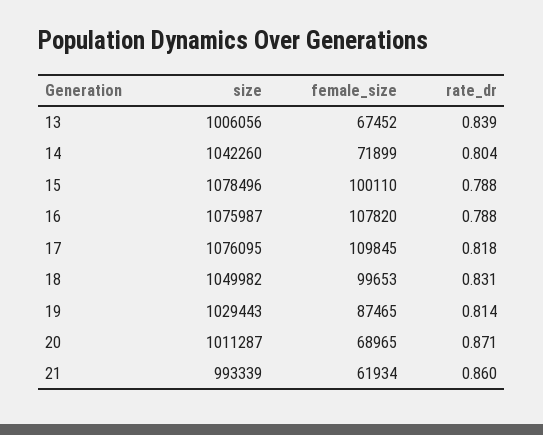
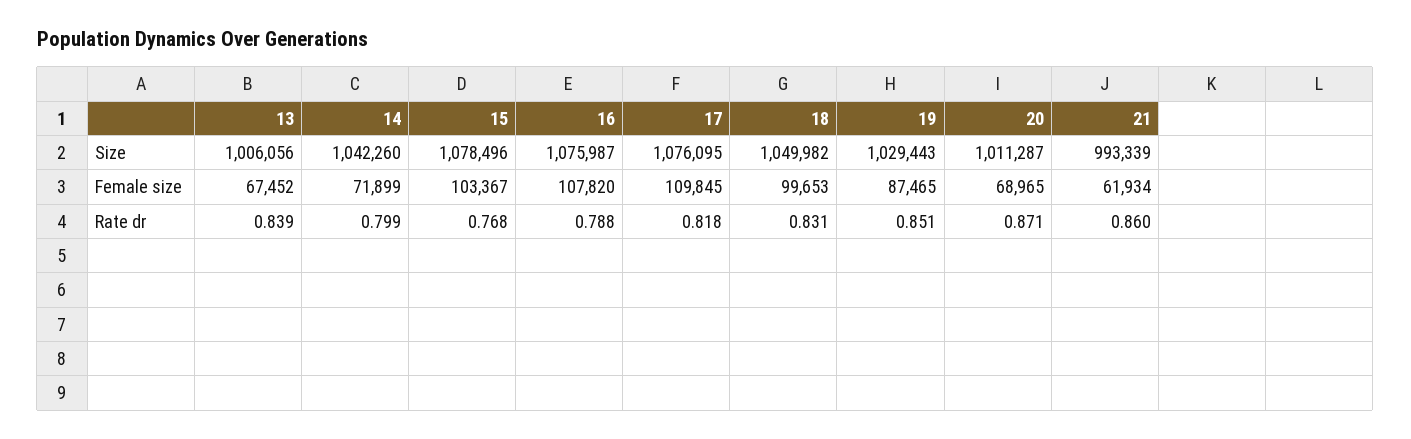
rate_dr, 14: 0.804 -> 0.799
female_size, 15: 100110 -> 103367
rate_dr, 15: 0.788 -> 0.768
rate_dr, 19: 0.814 -> 0.851

